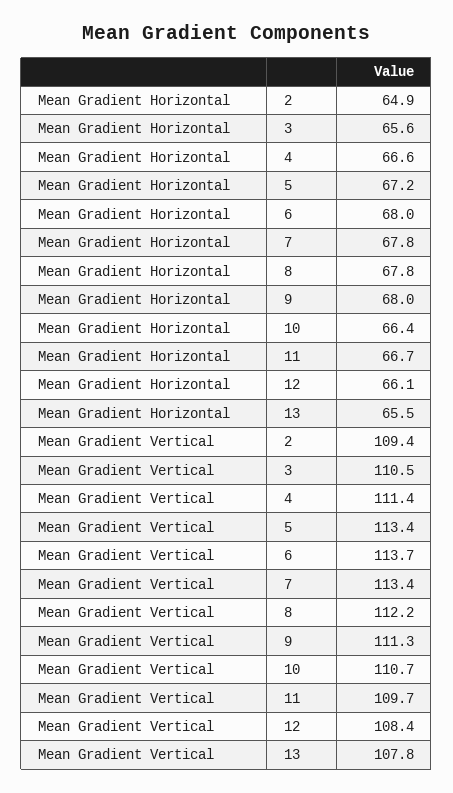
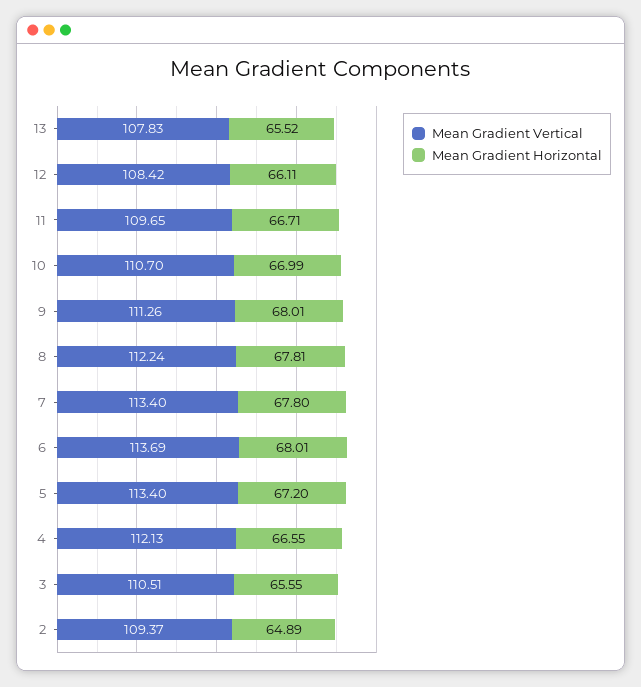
Mean Gradient Horizontal, 10: 66.4 -> 66.99
Mean Gradient Vertical, 4: 111.4 -> 112.13

